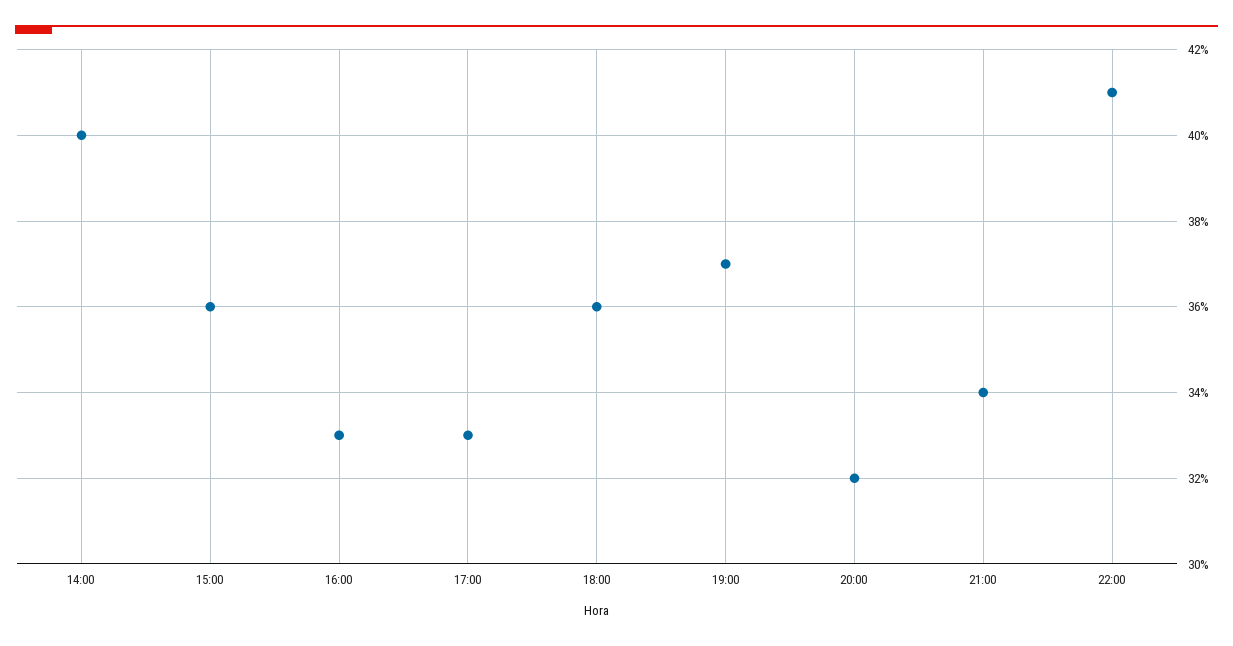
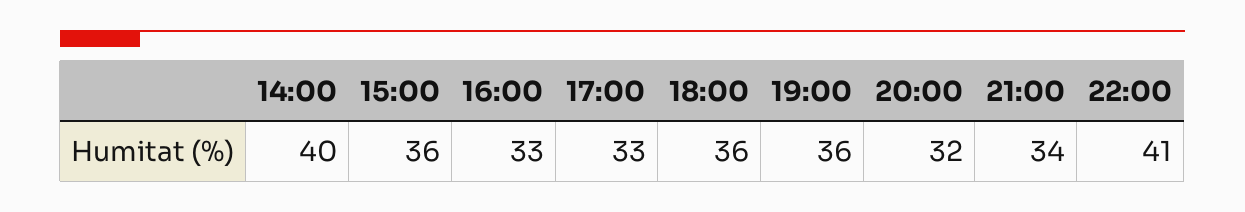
19:00: 37 -> 36

